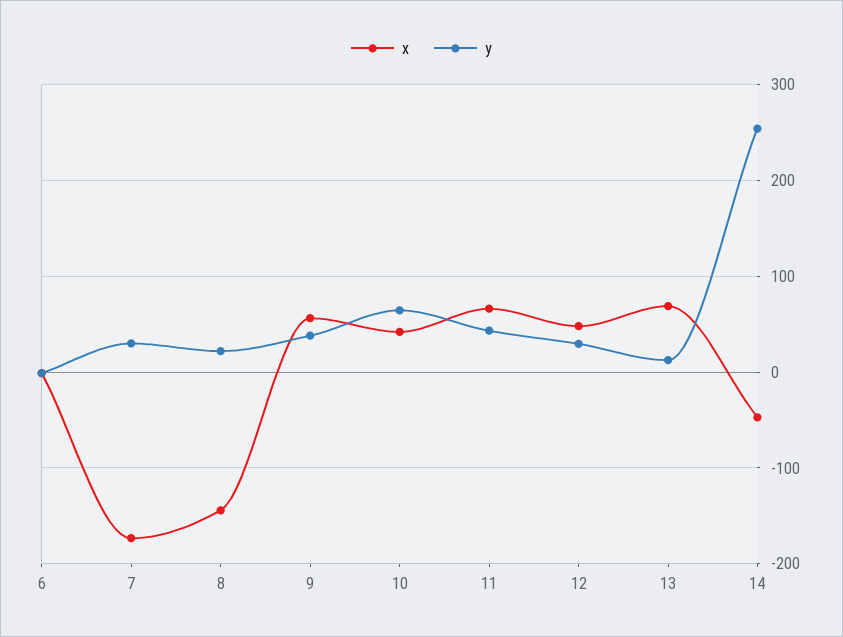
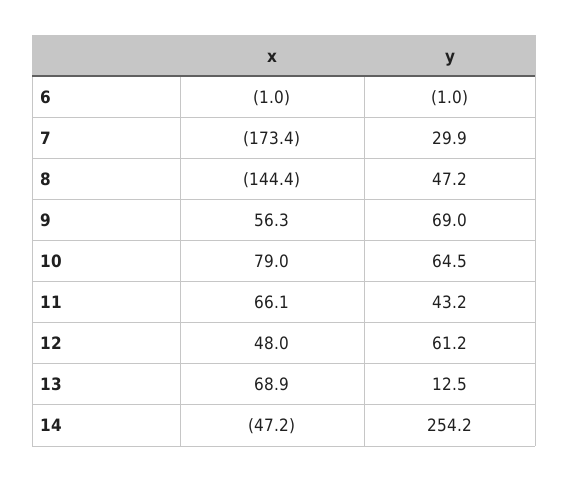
y, 8: 20 -> 47.2
y, 9: 40 -> 69
x, 10: 40 -> 79
y, 12: 30 -> 61.2

